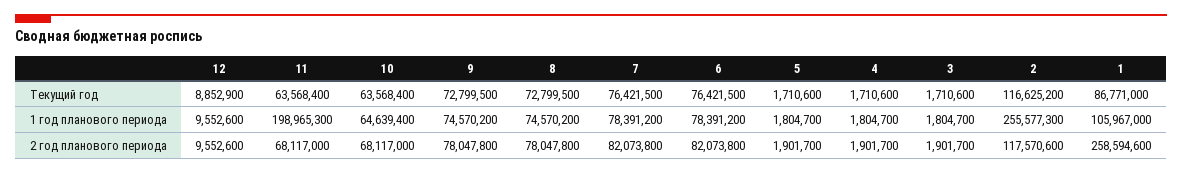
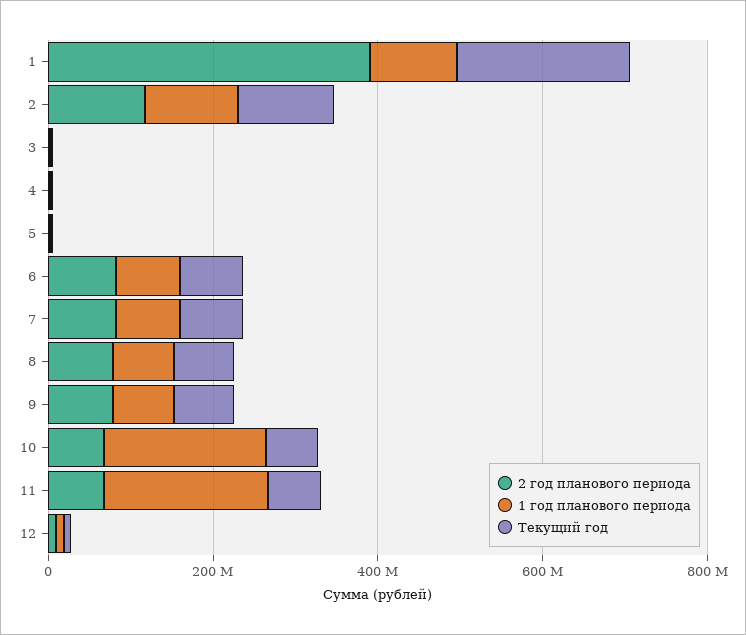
Текущий год, 1: 86771000 -> 200000000
1 год планового периода, 10: 64639400 -> 200000000
1 год планового периода, 2: 255577300 -> 100000000
2 год планового периода, 1: 258594600 -> 400000000

